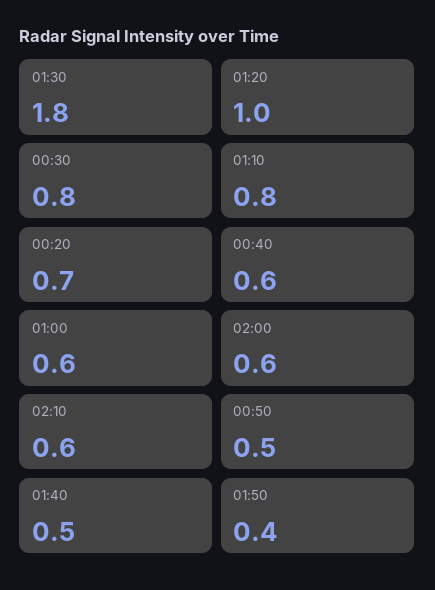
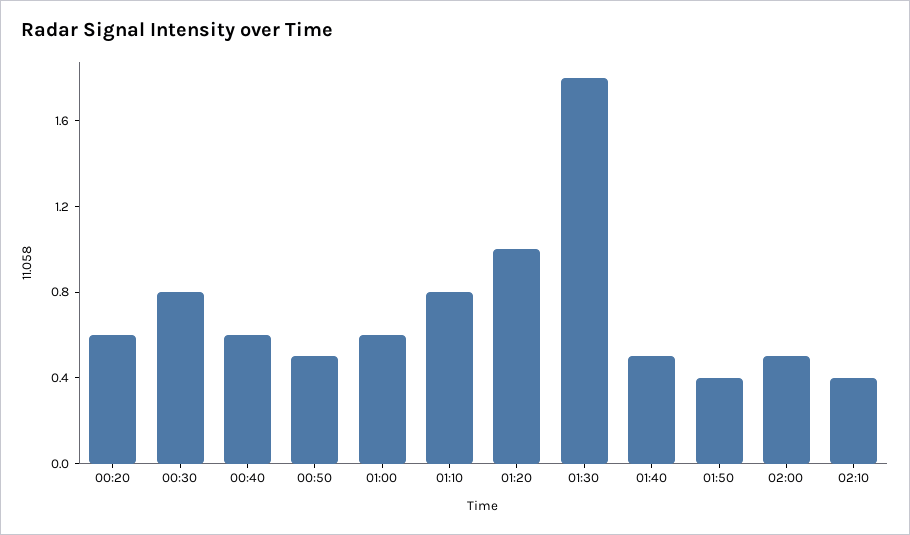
00:20: 0.7 -> 0.6
02:00: 0.6 -> 0.5
02:10: 0.6 -> 0.4

